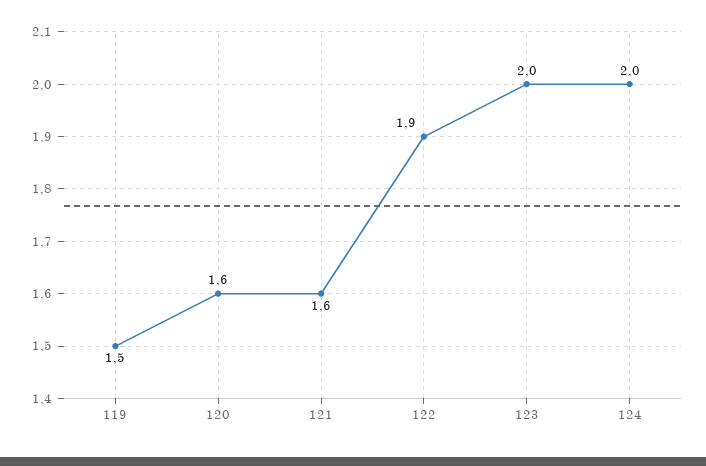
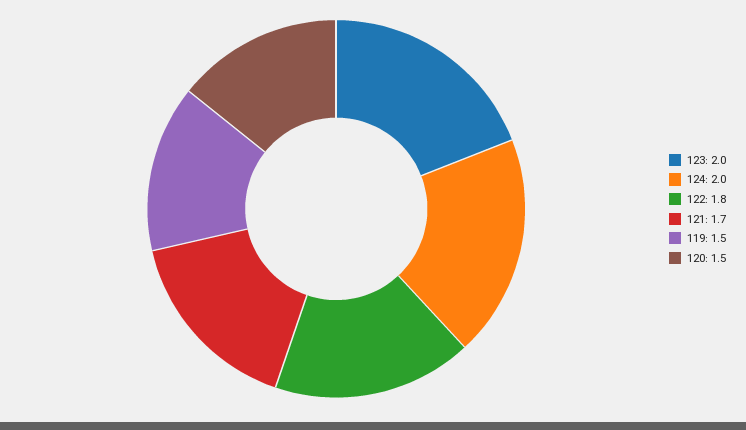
120: 1.6 -> 1.5
121: 1.6 -> 1.7
122: 1.9 -> 1.8

